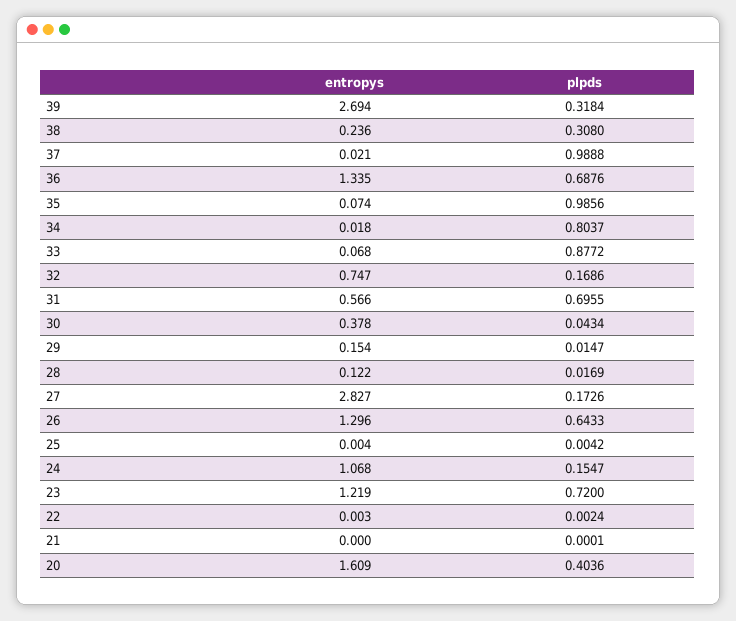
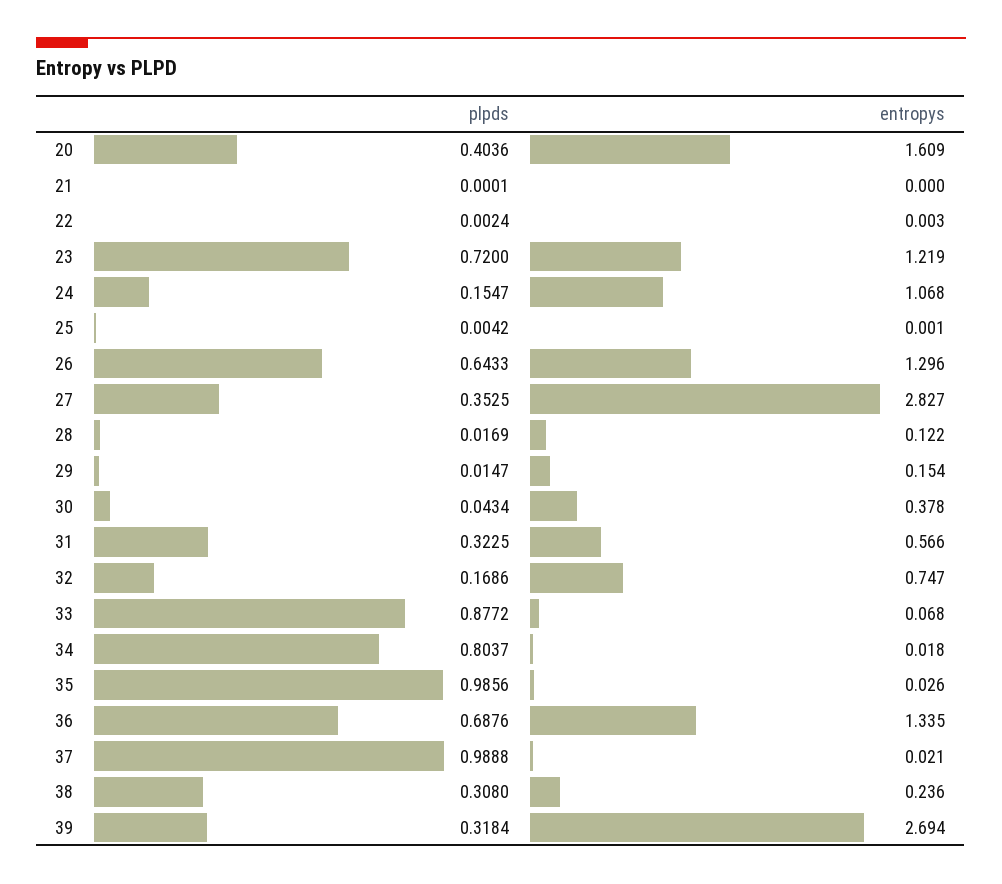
entropys, 35: 0.074 -> 0.026
plpds, 31: 0.6955 -> 0.3225
plpds, 27: 0.1726 -> 0.3525
entropys, 25: 0.004 -> 0.001

